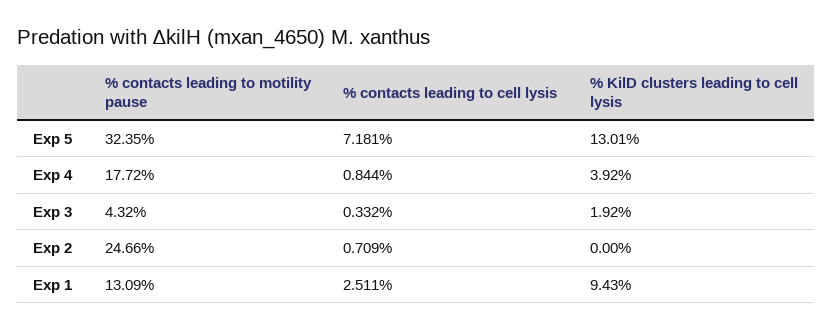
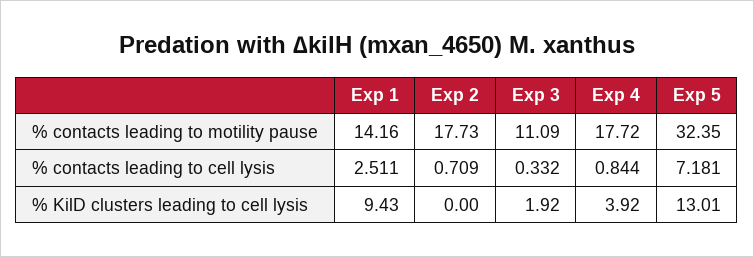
% contacts leading to motility pause, Exp 3: 4.32 -> 11.09
% contacts leading to motility pause, Exp 2: 24.66 -> 17.73
% contacts leading to motility pause, Exp 1: 13.09 -> 14.16

